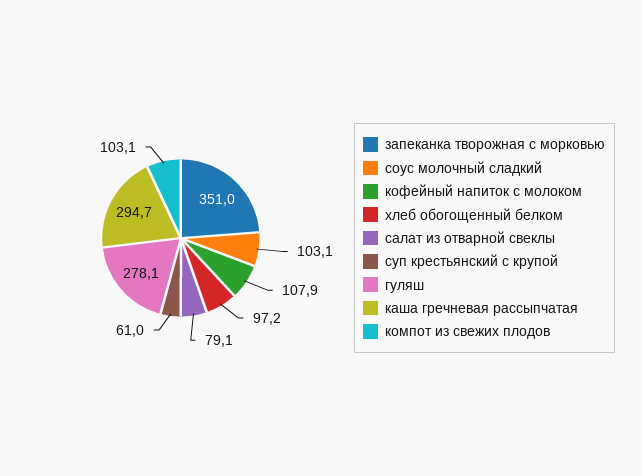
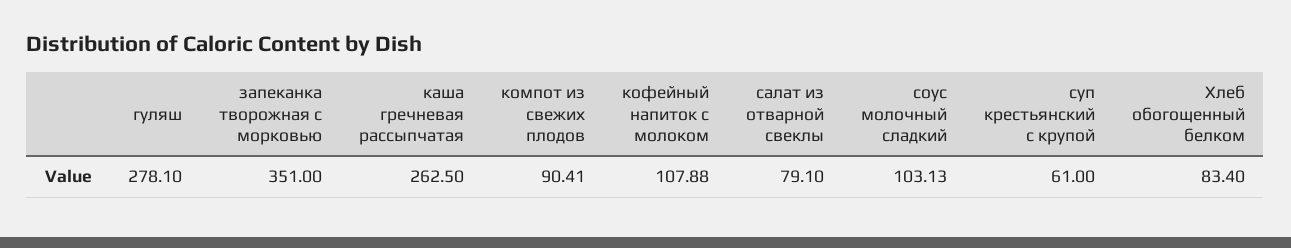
хлеб обогощенный белком: 97.2 -> 83.4
каша гречневая рассыпчатая: 294.7 -> 262.5
компот из свежих плодов: 103.1 -> 90.41

